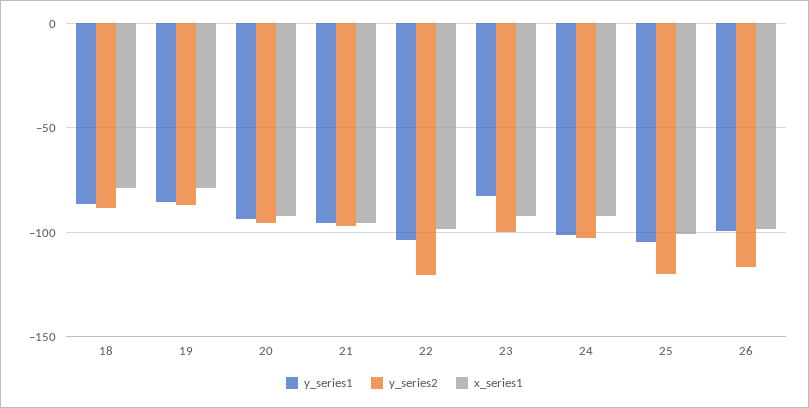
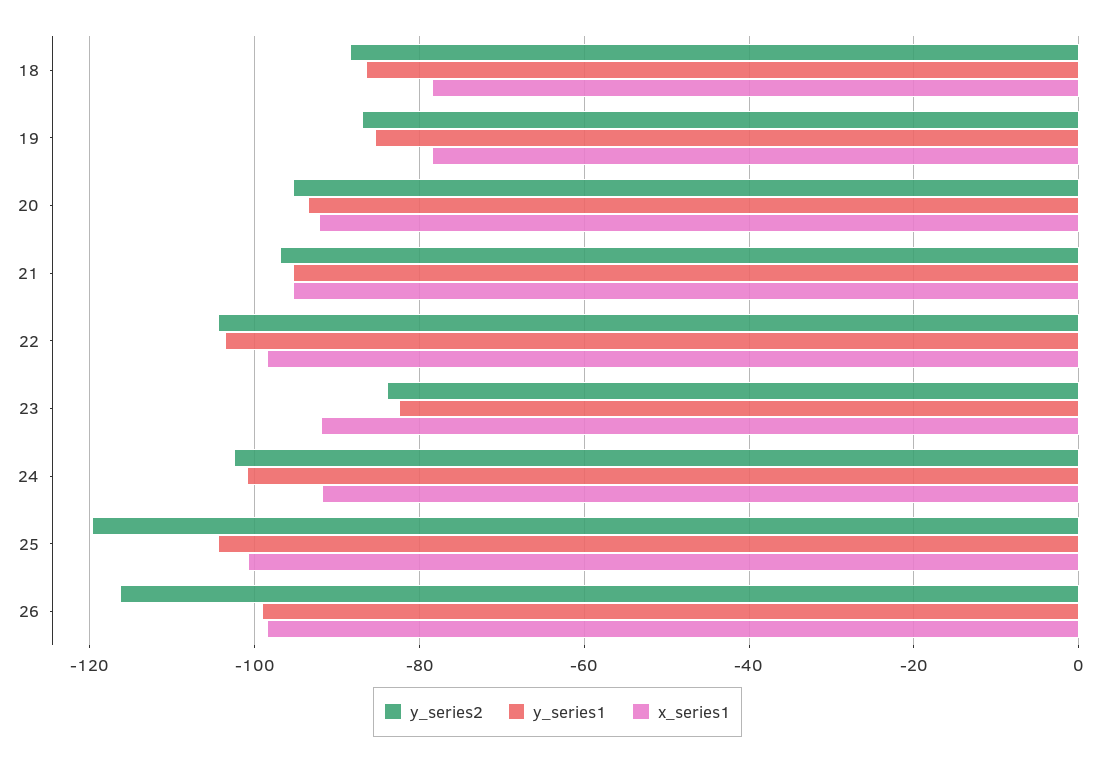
y_series2, 22: -120 -> -104
y_series2, 23: -100 -> -84

